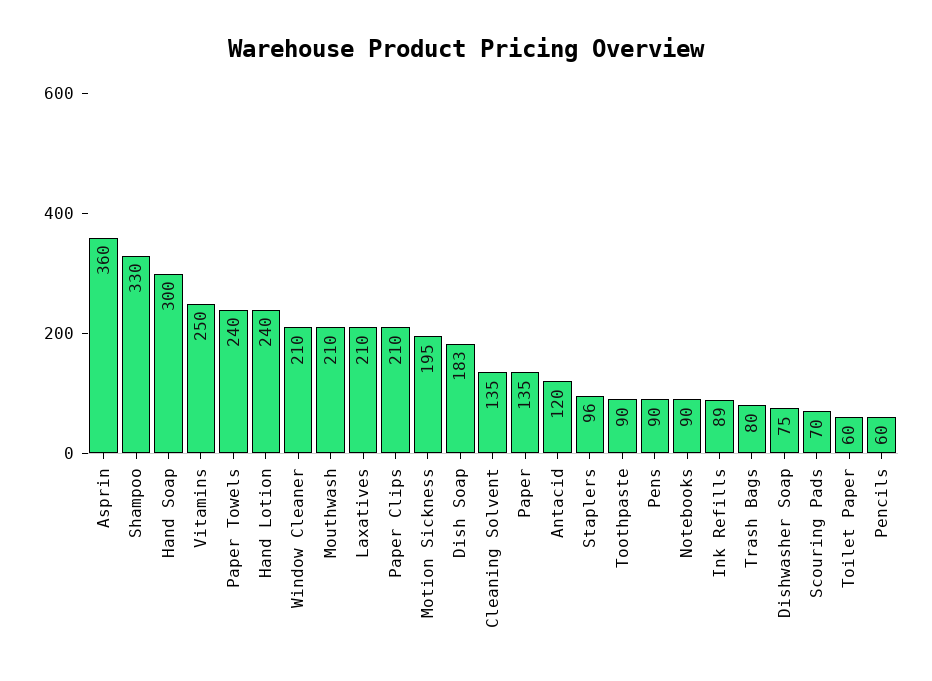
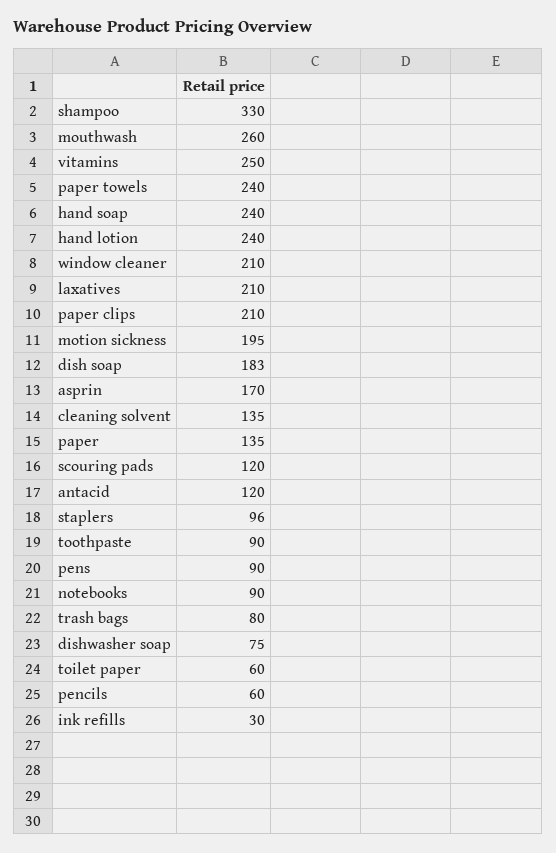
Asprin: 360 -> 170
Hand Soap: 300 -> 240
Mouthwash: 210 -> 260
Ink Refills: 89 -> 30
Scouring Pads: 70 -> 120

